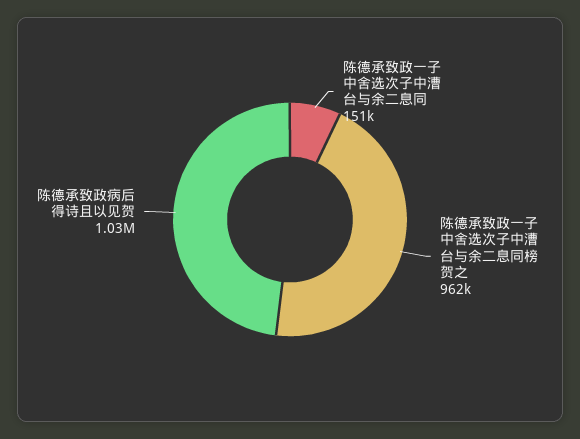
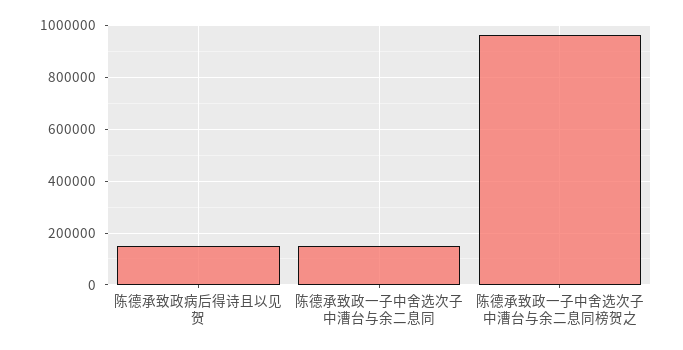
陈德承致政病后得诗且以见贺: 1030000 -> 150000

